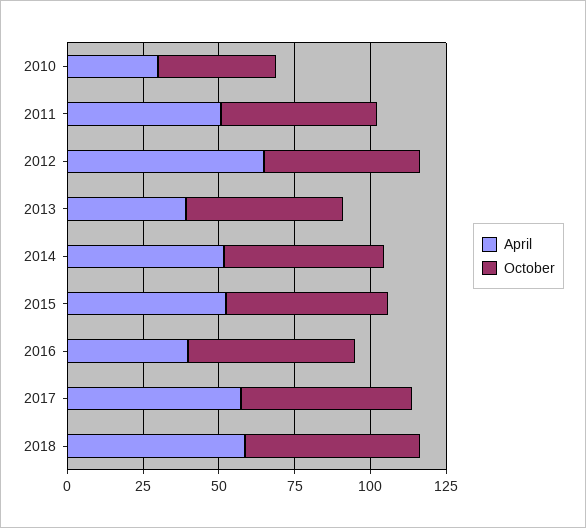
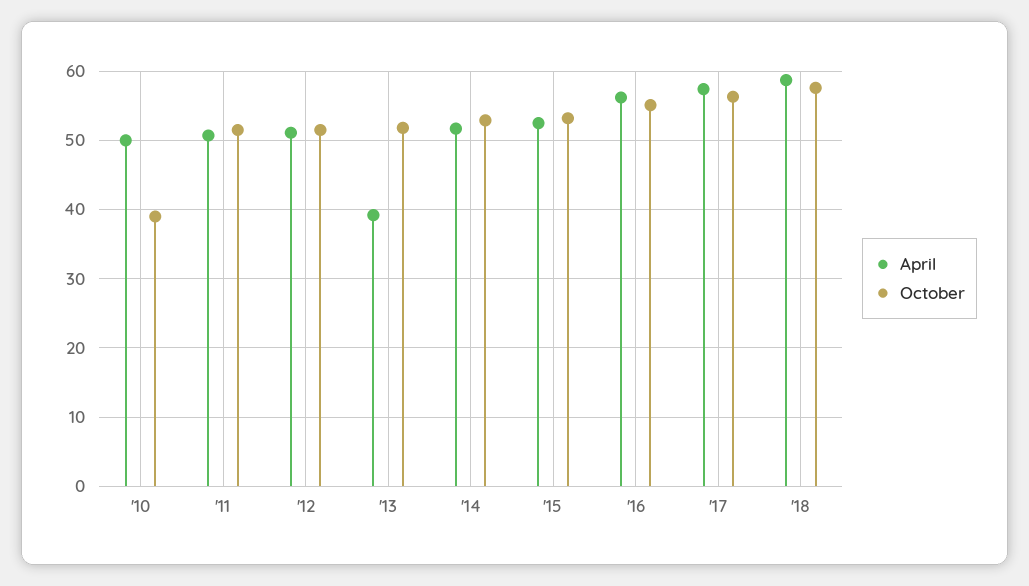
April, 2010: 30 -> 50
April, 2012: 65 -> 51
April, 2016: 40 -> 56

